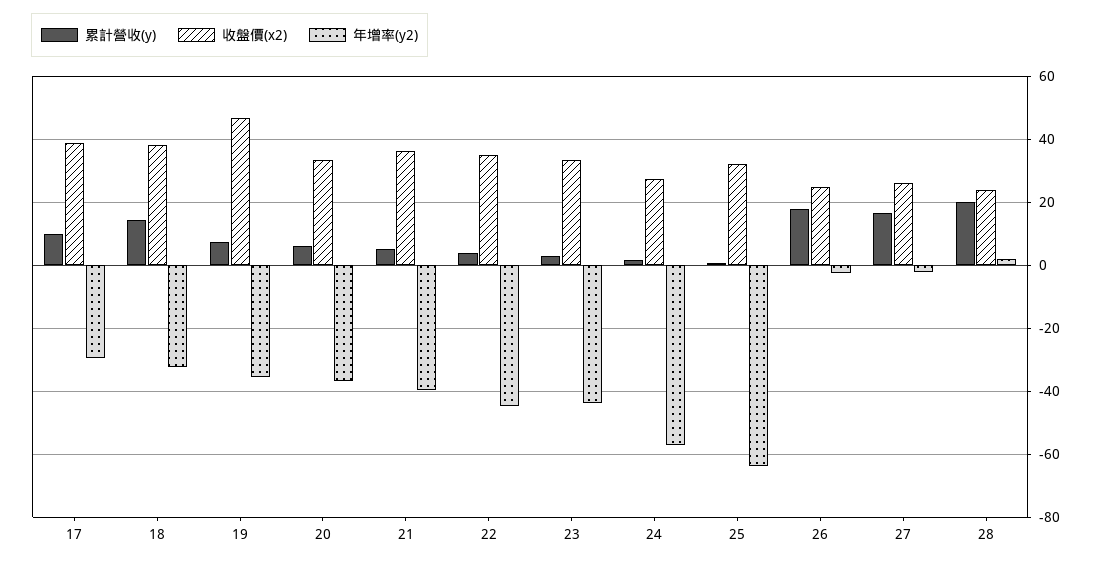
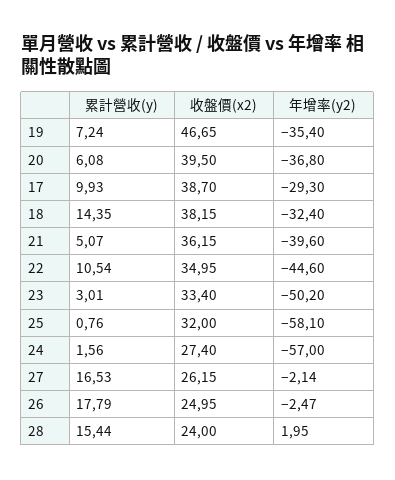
收盤價(x2), 20: 34 -> 39.5
累計營收(y), 22: 4 -> 10.54
年增率(y2), 23: -44 -> -50.2
年增率(y2), 25: -64 -> -58.1
累計營收(y), 28: 20 -> 15.44

